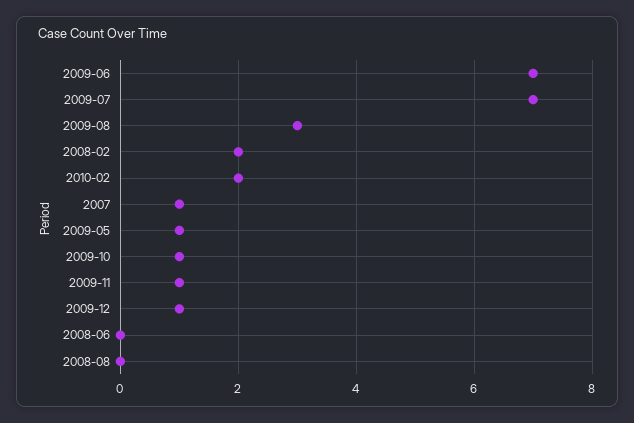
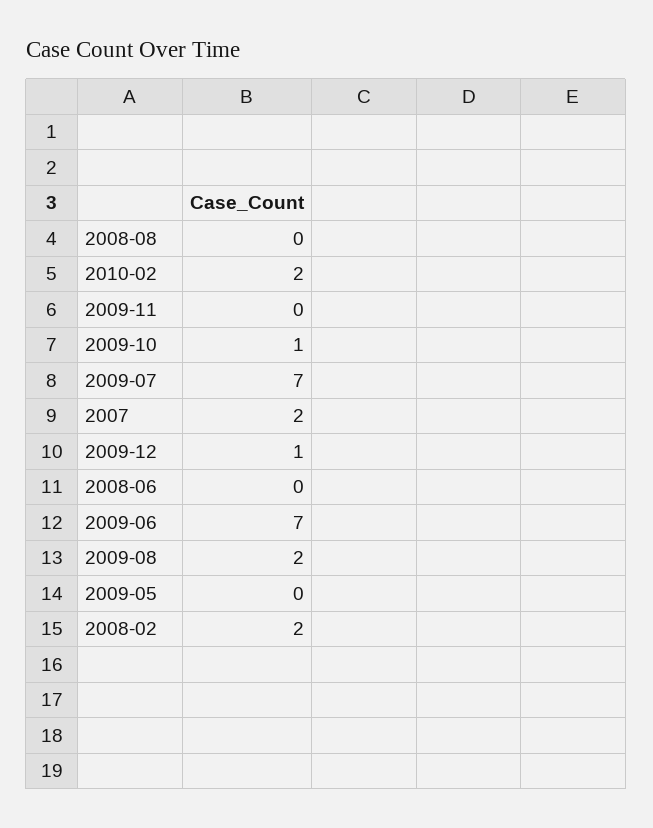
2009-08: 3 -> 2
2007: 1 -> 2
2009-05: 1 -> 0
2009-11: 1 -> 0

